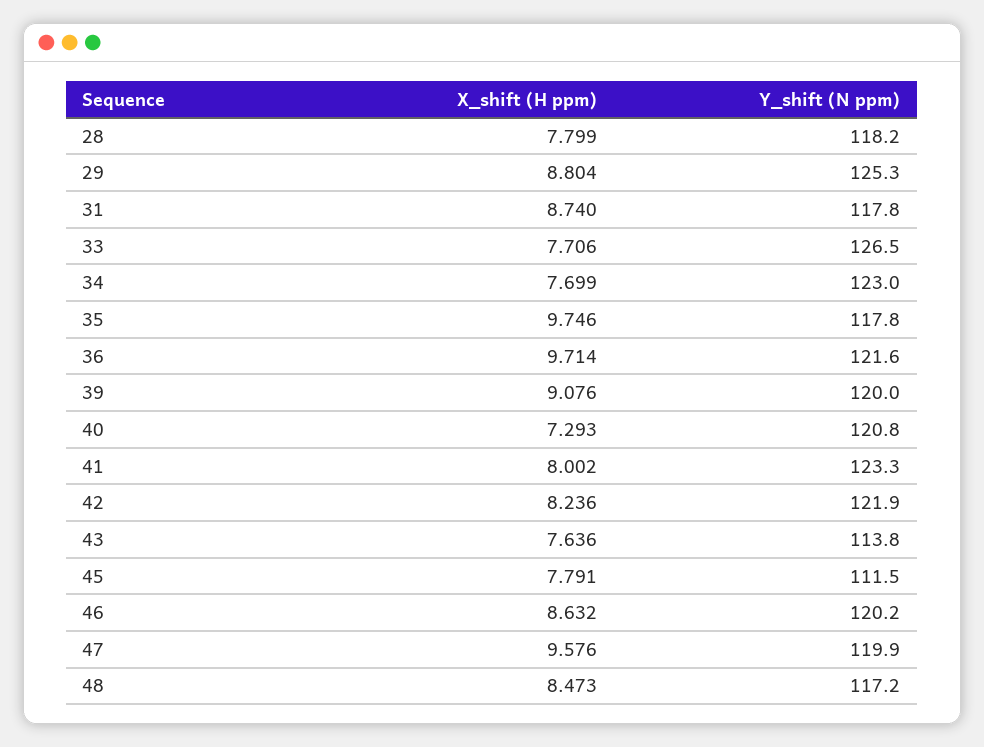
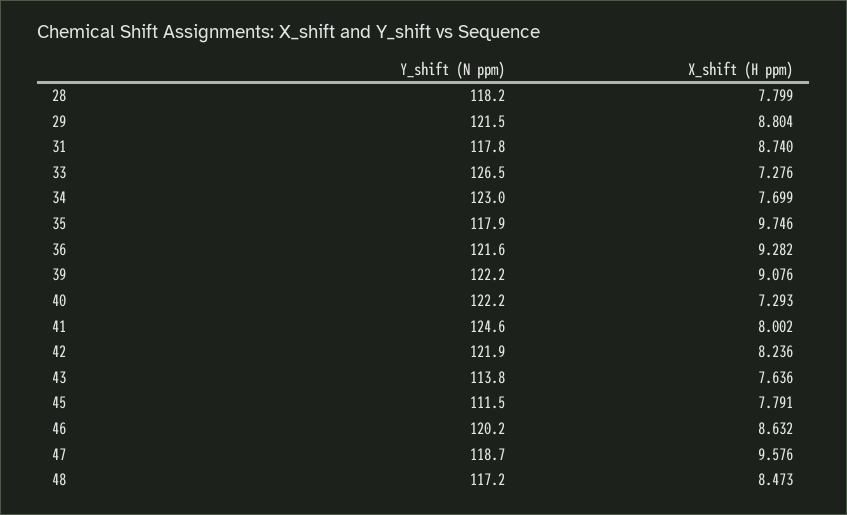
Y_shift (N ppm), 29: 125.3 -> 121.5
X_shift (H ppm), 33: 7.706 -> 7.276
Y_shift (N ppm), 35: 117.8 -> 117.9
X_shift (H ppm), 36: 9.714 -> 9.282
Y_shift (N ppm), 39: 120 -> 122.2
Y_shift (N ppm), 40: 120.8 -> 122.2
Y_shift (N ppm), 41: 123.3 -> 124.6
Y_shift (N ppm), 47: 119.9 -> 118.7

